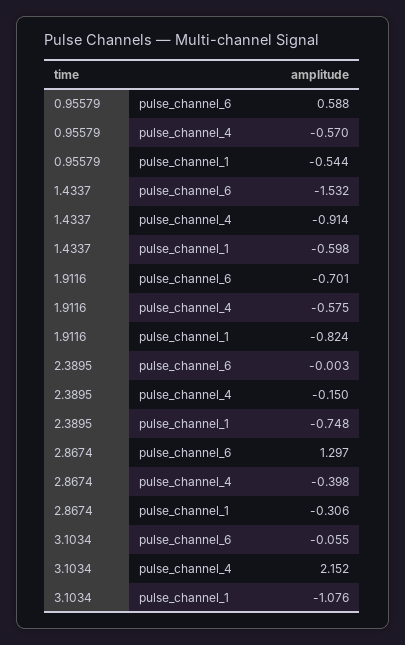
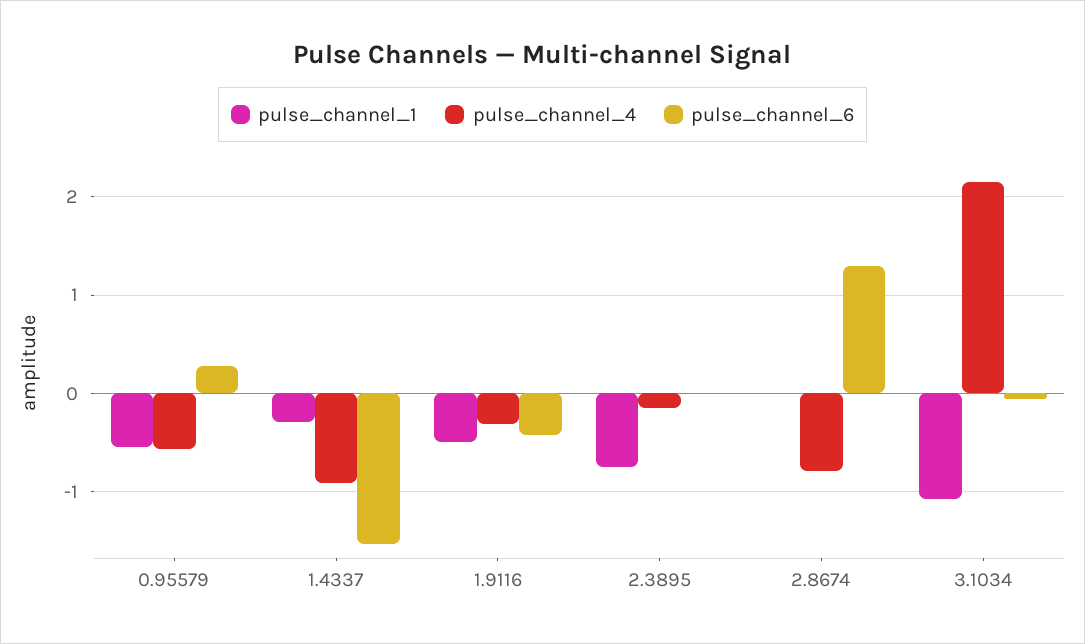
pulse_channel_6, 0.95579: 0.588 -> 0.3
pulse_channel_1, 1.4337: -0.598 -> -0.3
pulse_channel_6, 1.9116: -0.701 -> -0.4
pulse_channel_4, 1.9116: -0.575 -> -0.3
pulse_channel_1, 1.9116: -0.824 -> -0.5
pulse_channel_4, 2.8674: -0.398 -> -0.8
pulse_channel_1, 2.8674: -0.306 -> 0

